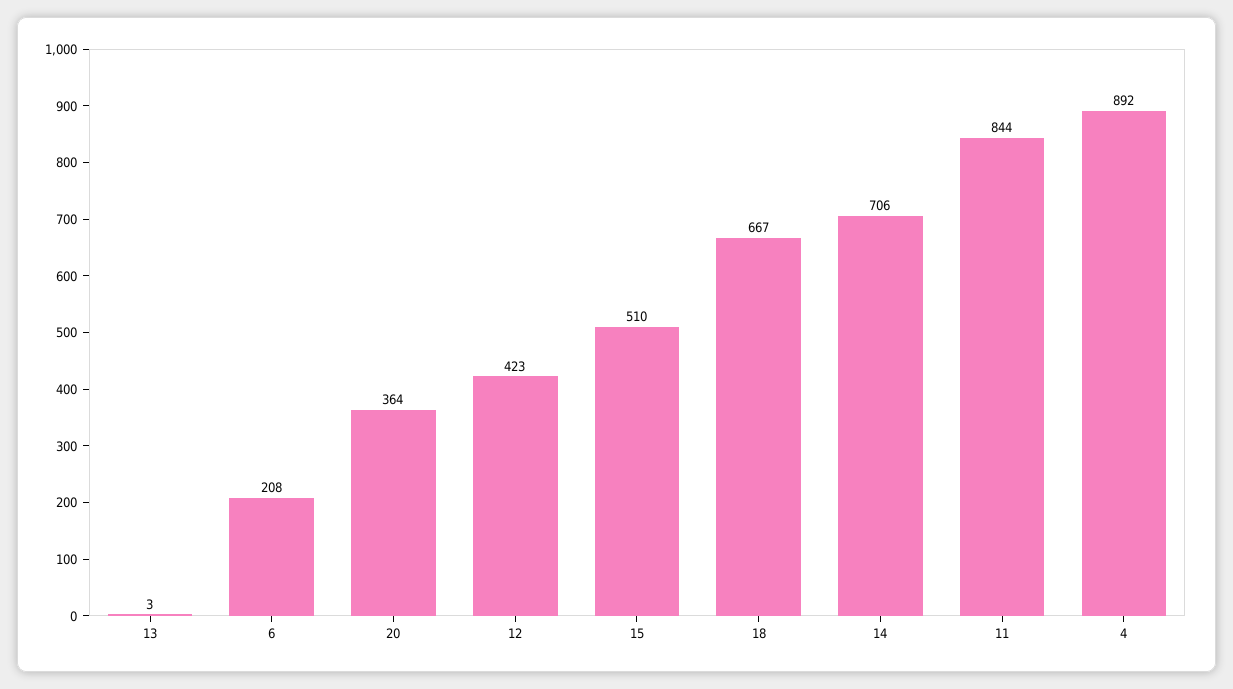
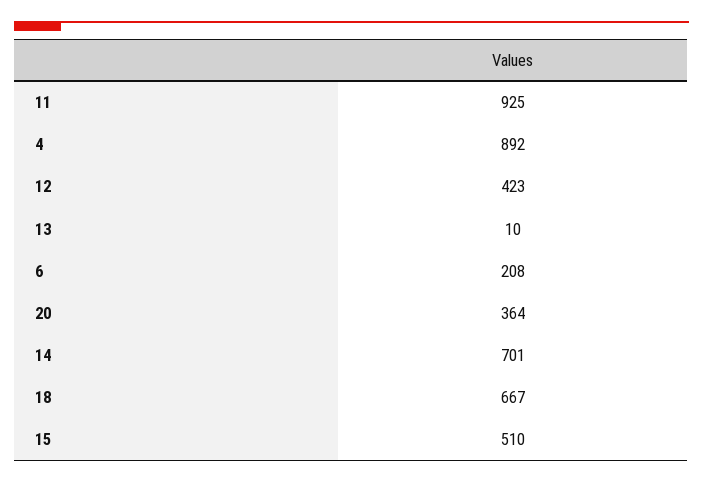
13: 3 -> 10
14: 706 -> 701
11: 844 -> 925

